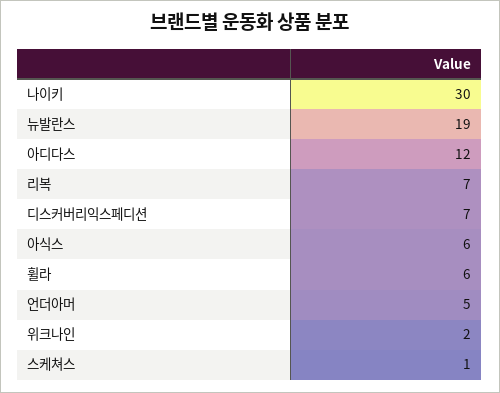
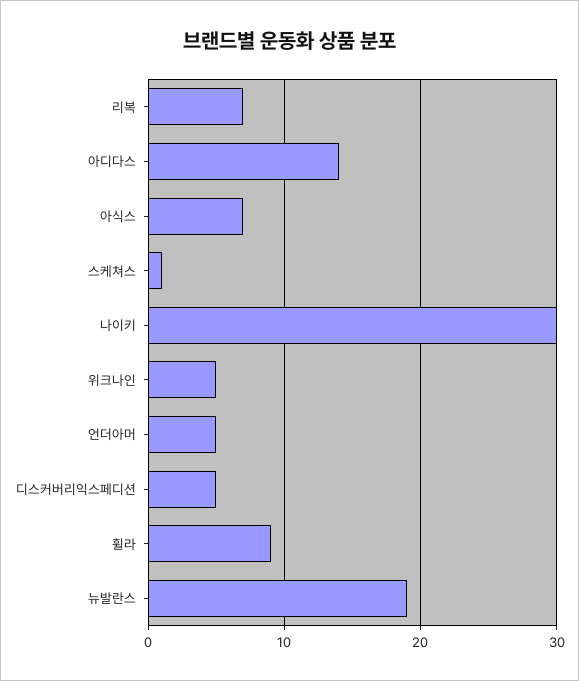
아디다스: 12 -> 14
디스커버리익스페디션: 7 -> 5
아식스: 6 -> 7
휠라: 6 -> 9
위크나인: 2 -> 5

